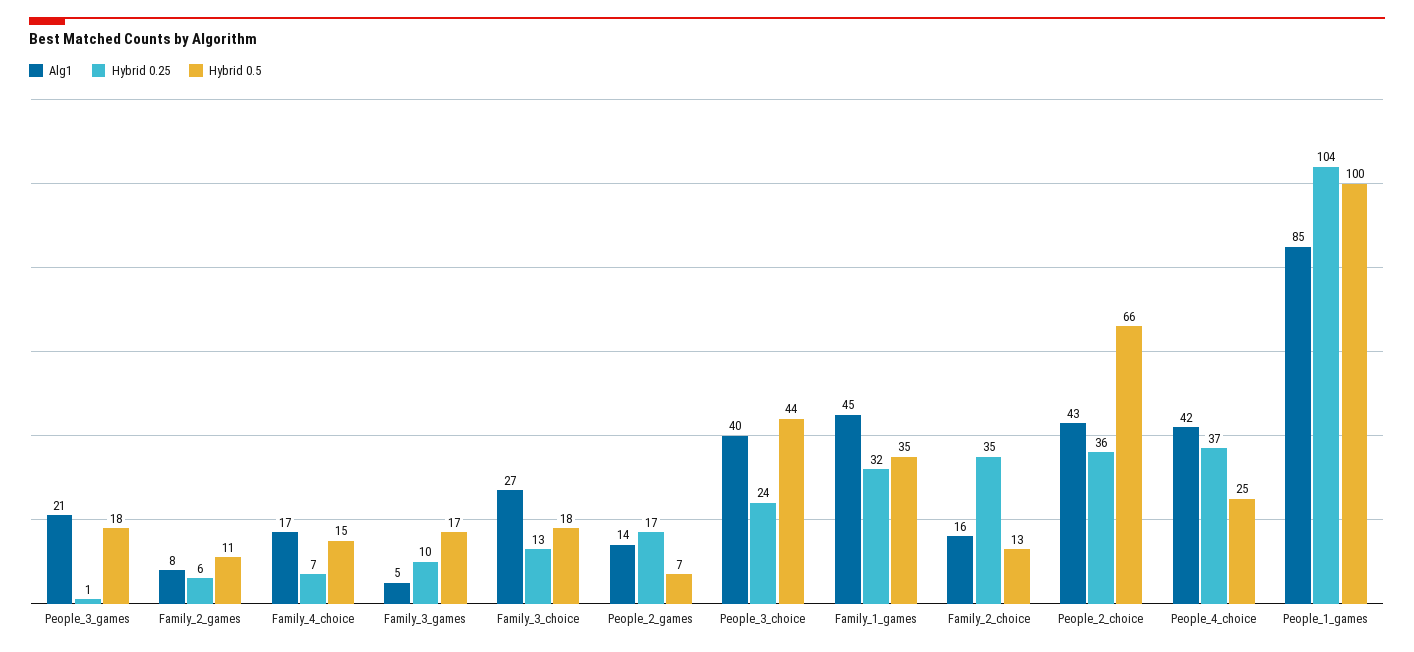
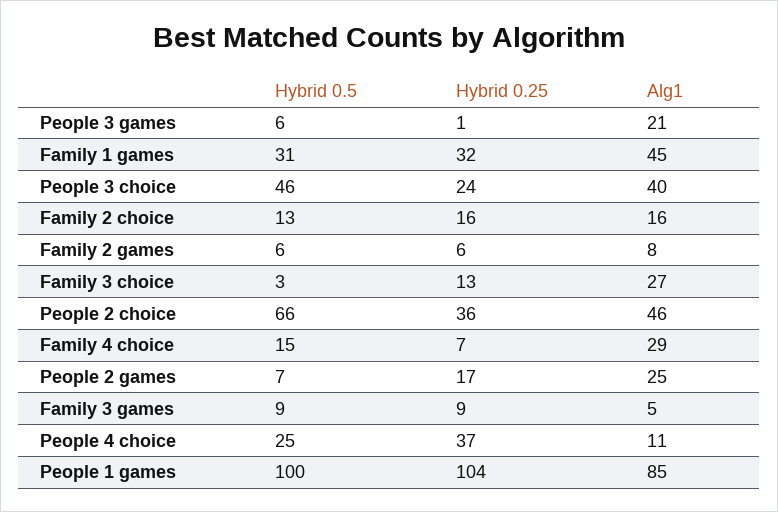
Hybrid 0.5, People_3_games: 18 -> 6
Hybrid 0.5, Family_2_games: 11 -> 6
Alg1, Family_4_choice: 17 -> 29
Hybrid 0.25, Family_3_games: 10 -> 9
Hybrid 0.5, Family_3_games: 17 -> 9
Hybrid 0.5, Family_3_choice: 18 -> 3
Alg1, People_2_games: 14 -> 25
Hybrid 0.5, People_3_choice: 44 -> 46
Hybrid 0.5, Family_1_games: 35 -> 31
Hybrid 0.25, Family_2_choice: 35 -> 16
Alg1, People_2_choice: 43 -> 46
Alg1, People_4_choice: 42 -> 11

